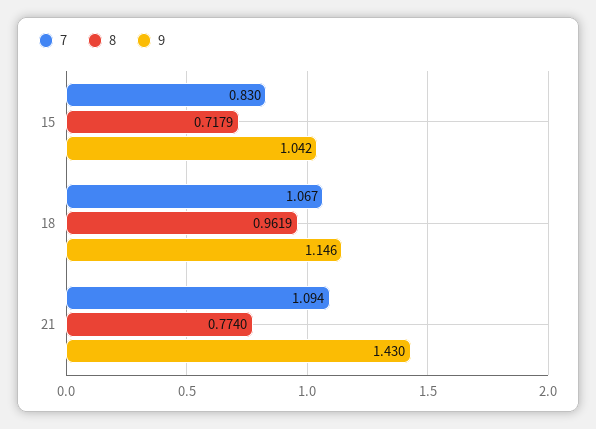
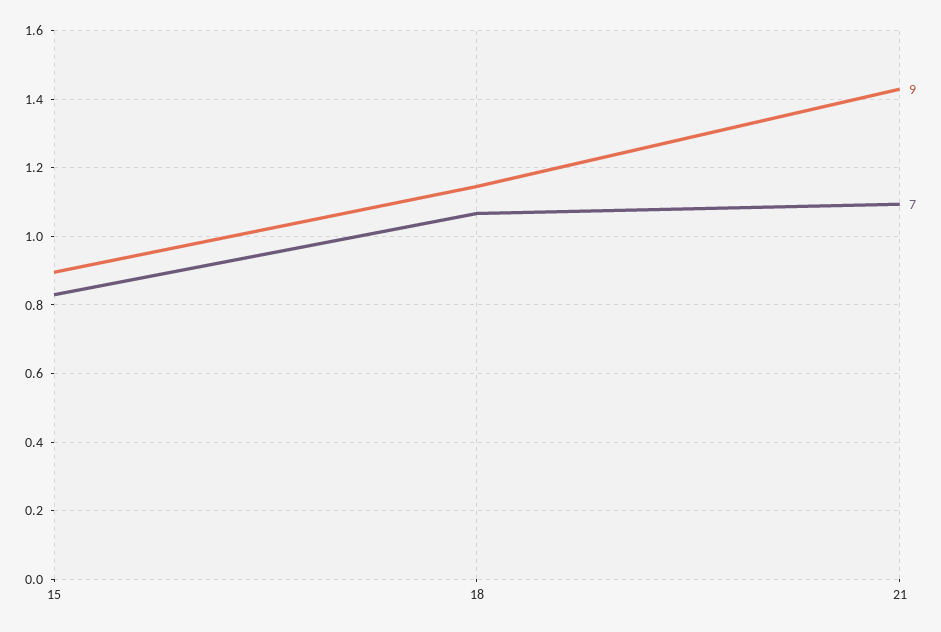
8, 15: 0.7179 -> none
9, 15: 1.042 -> 0.9
8, 18: 0.9619 -> none
8, 21: 0.774 -> none

